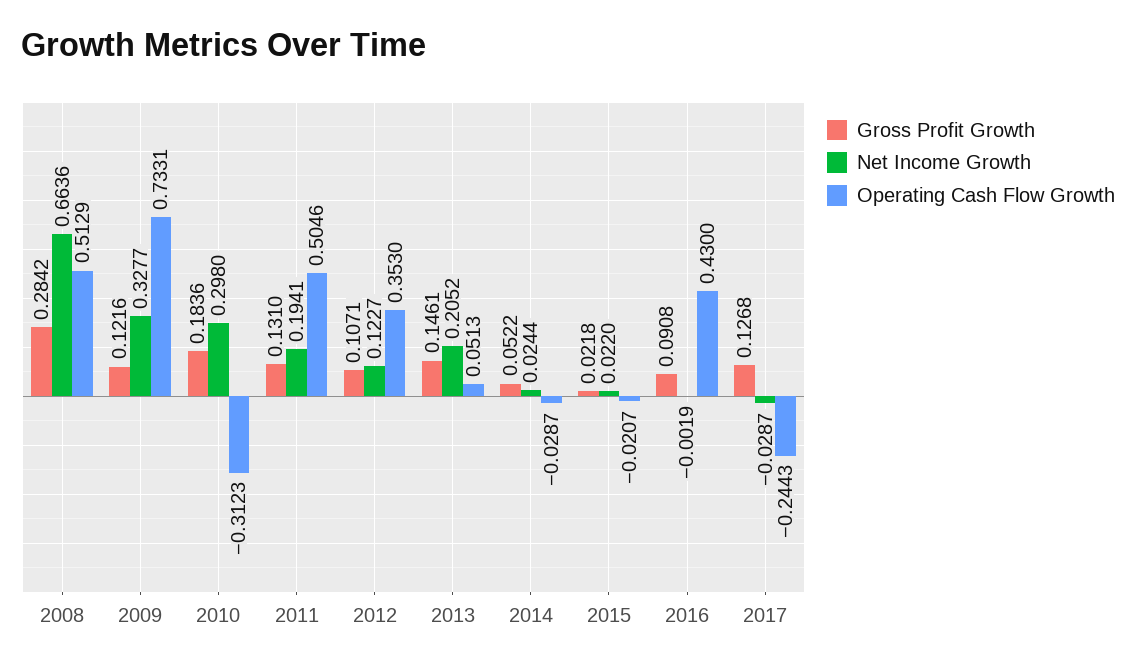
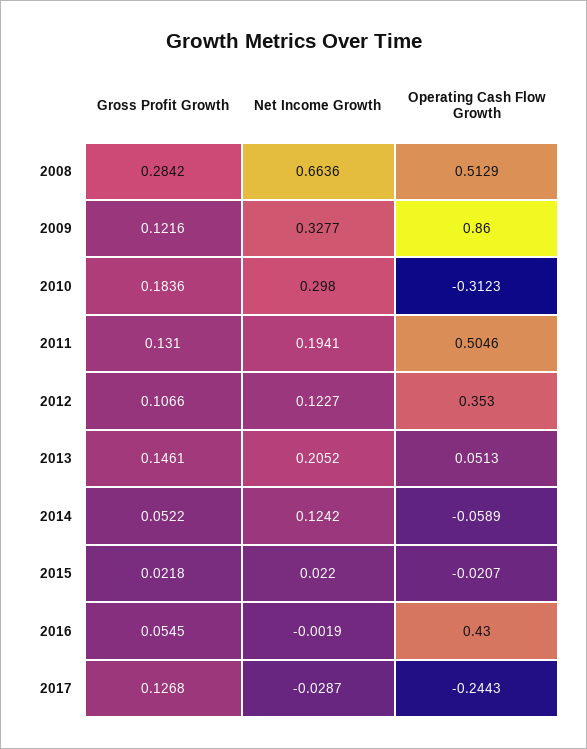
Operating Cash Flow Growth, 2009: 0.7331 -> 0.86
Gross Profit Growth, 2012: 0.1071 -> 0.1066
Net Income Growth, 2014: 0.0244 -> 0.1242
Operating Cash Flow Growth, 2014: -0.0287 -> -0.0589
Gross Profit Growth, 2016: 0.0908 -> 0.0545

